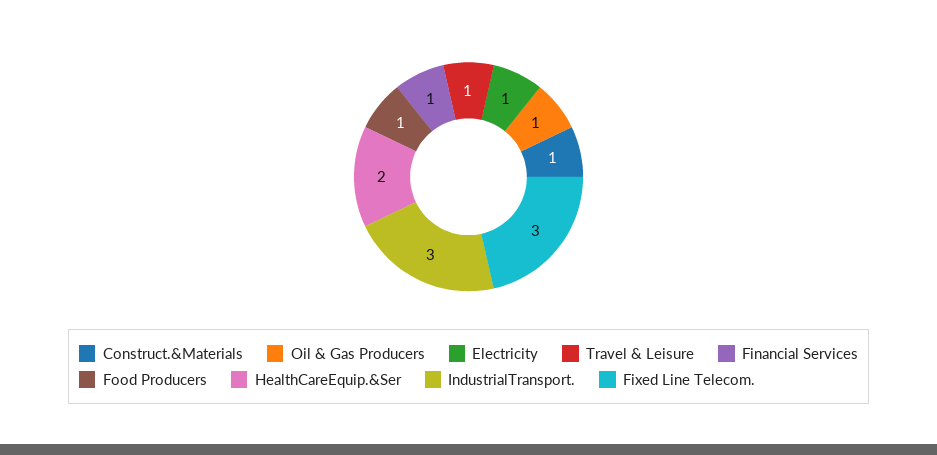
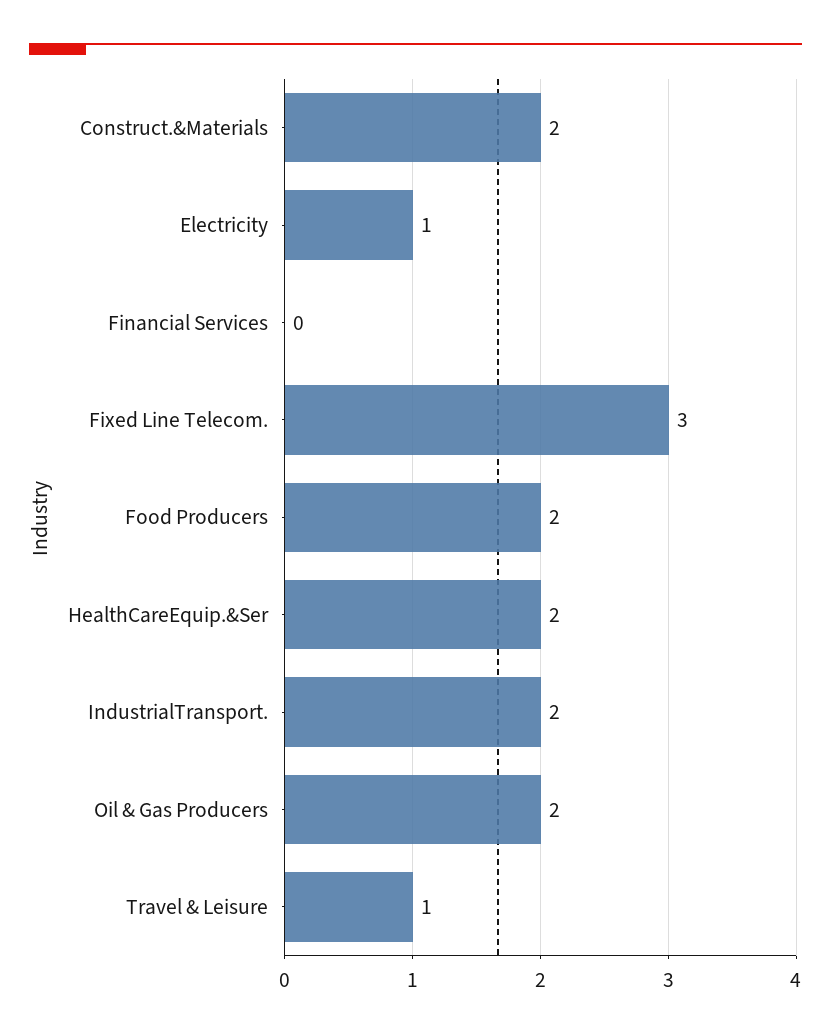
Construct.&Materials: 1 -> 2
Oil & Gas Producers: 1 -> 2
Financial Services: 1 -> 0
Food Producers: 1 -> 2
IndustrialTransport.: 3 -> 2

